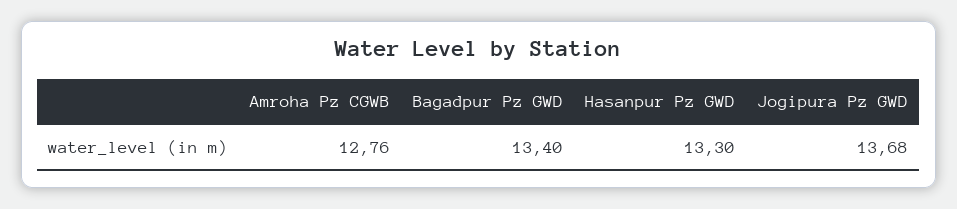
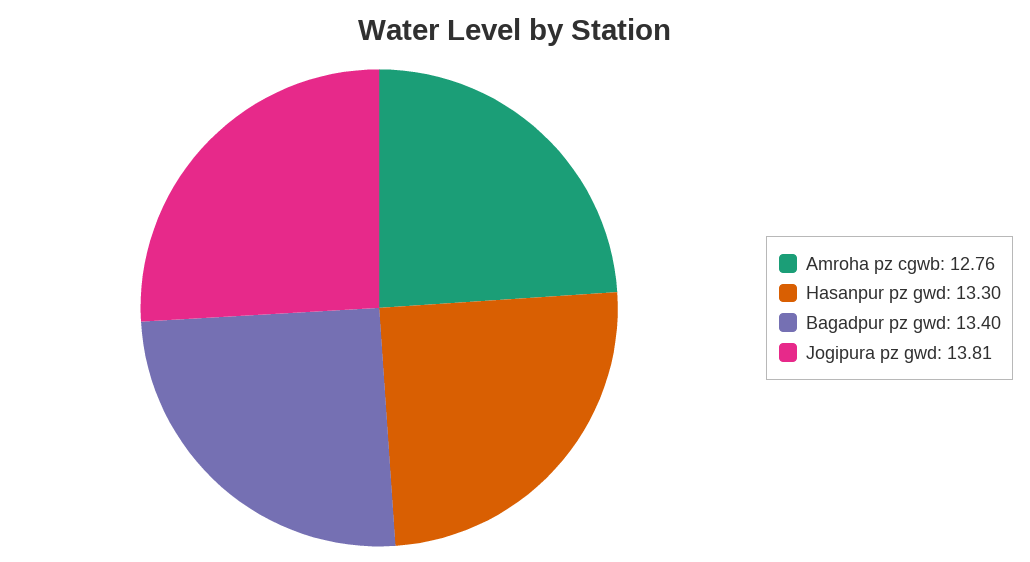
Jogipura Pz GWD: 13.68 -> 13.81

